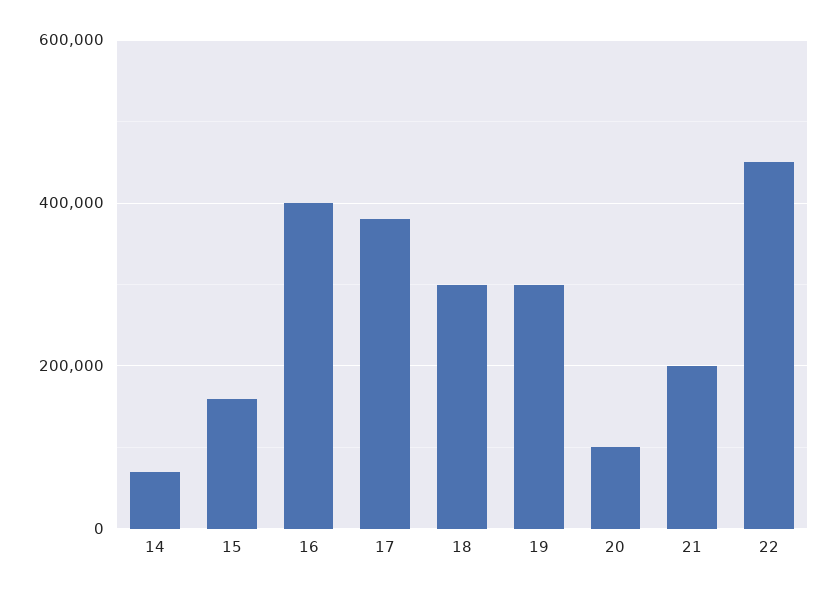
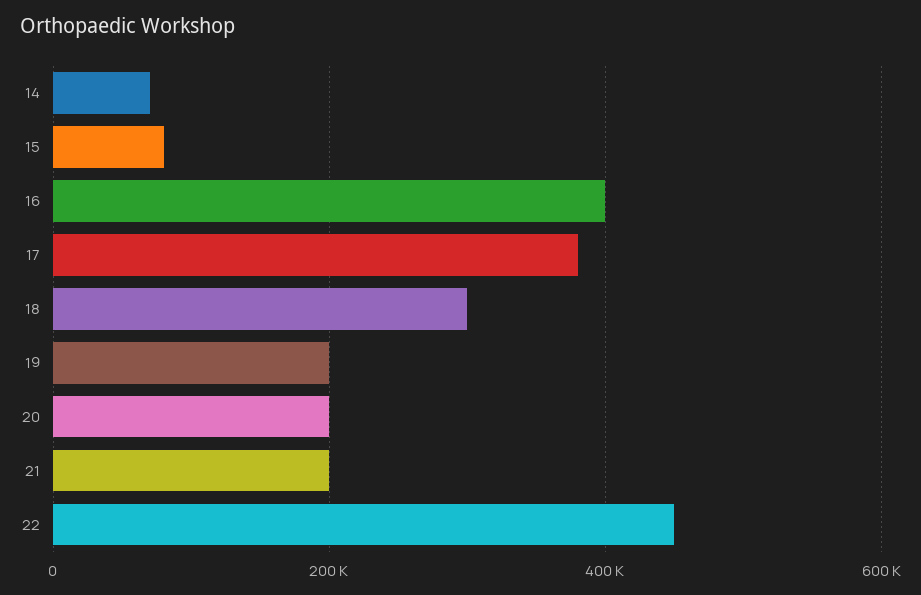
15: 160000 -> 80000
19: 300000 -> 200000
20: 100000 -> 200000

